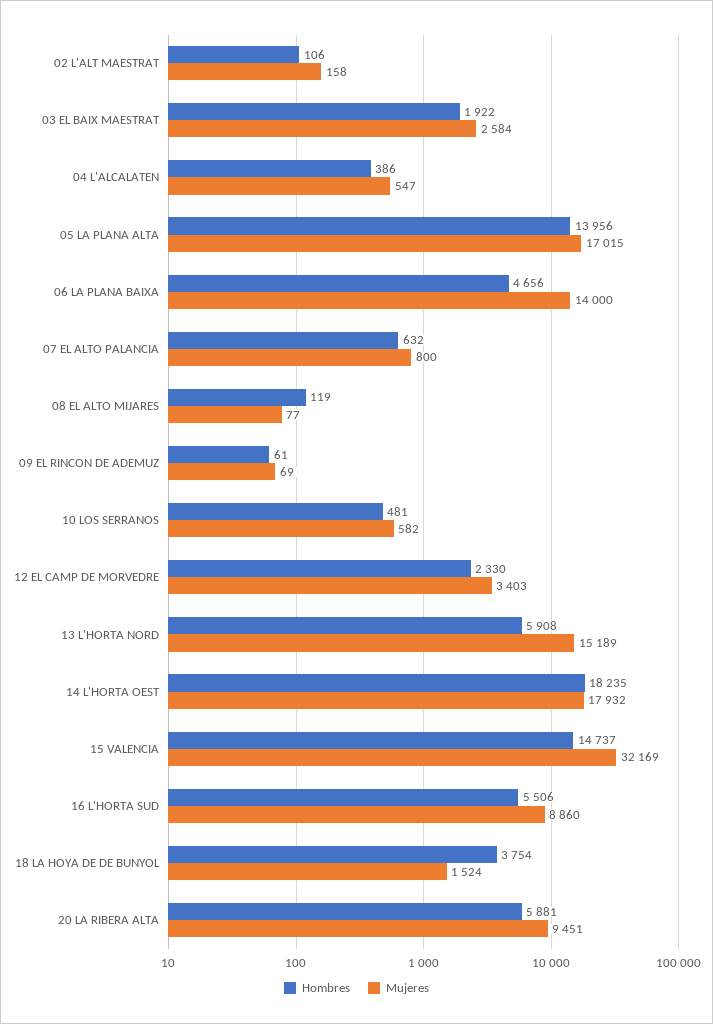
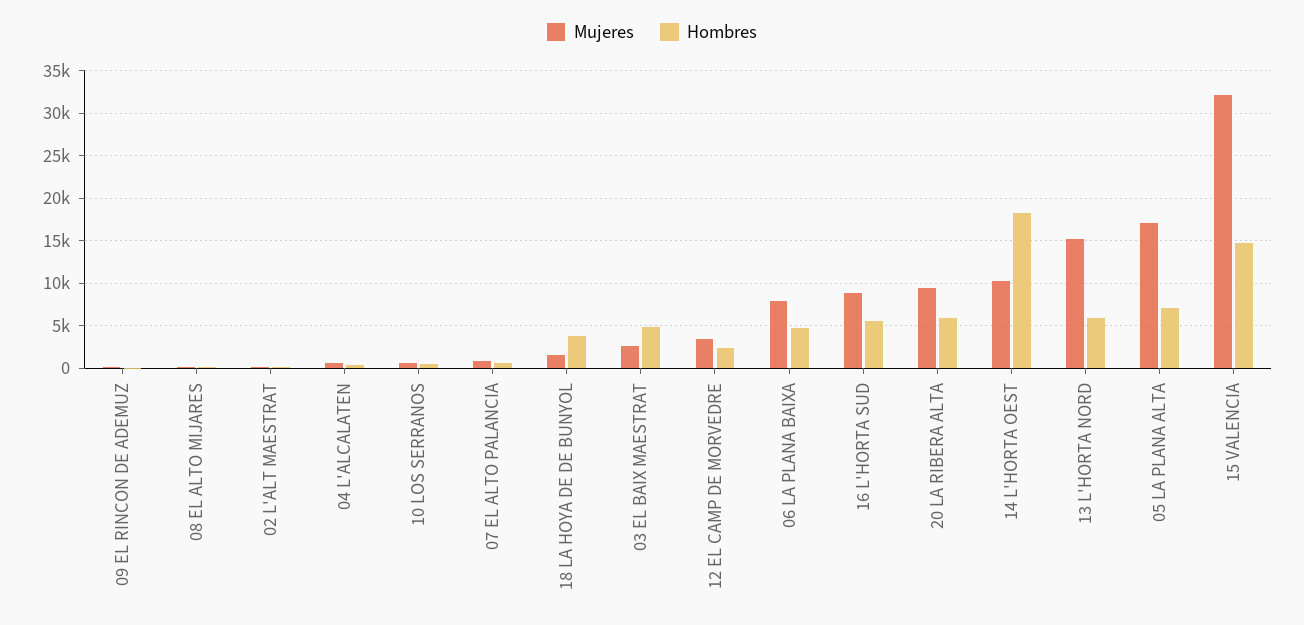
Hombres, 03 EL BAIX MAESTRAT: 1922 -> 5000
Hombres, 05 LA PLANA ALTA: 13956 -> 7000
Mujeres, 06 LA PLANA BAIXA: 14000 -> 8000
Mujeres, 14 L'HORTA OEST: 17932 -> 10000

